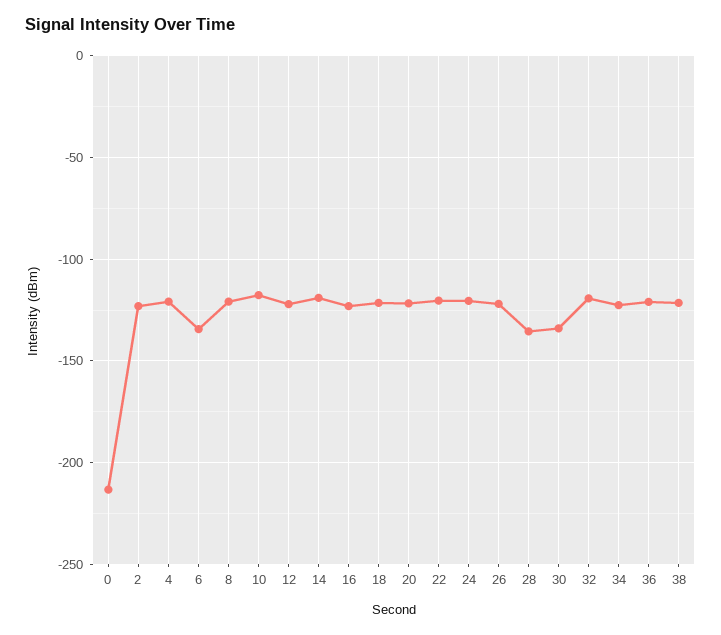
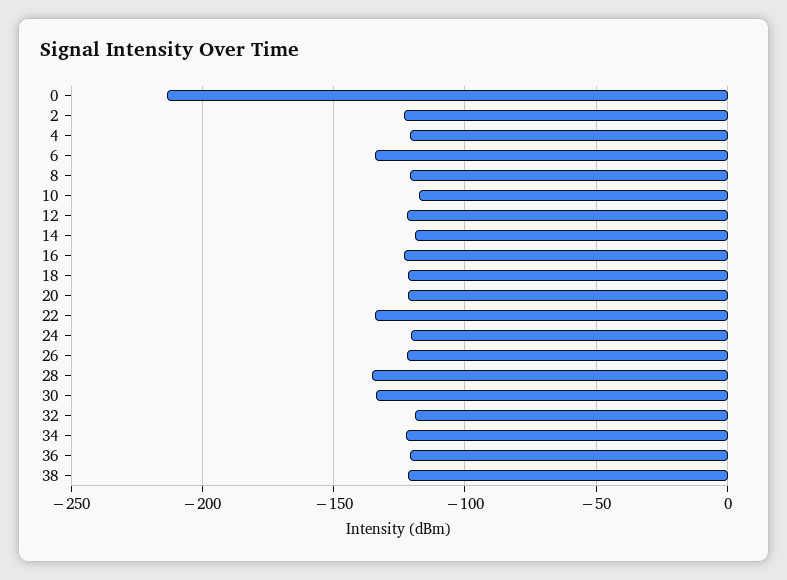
22: -120 -> -135

